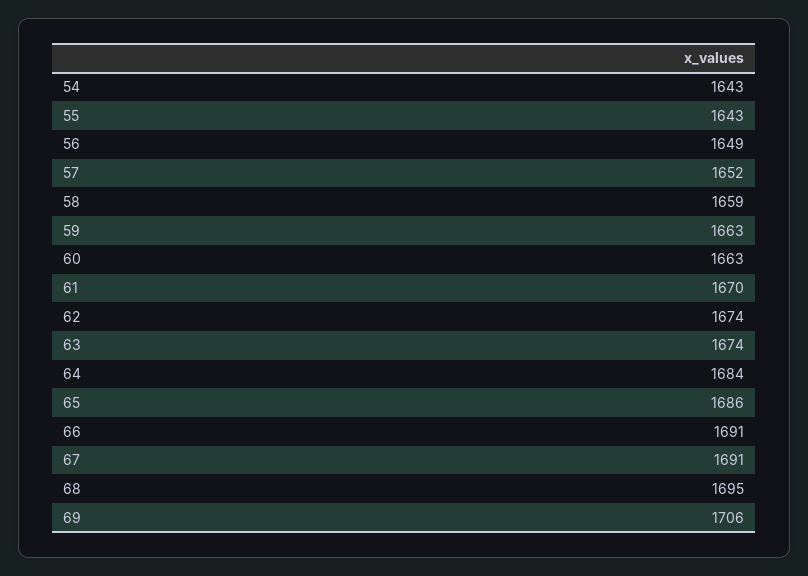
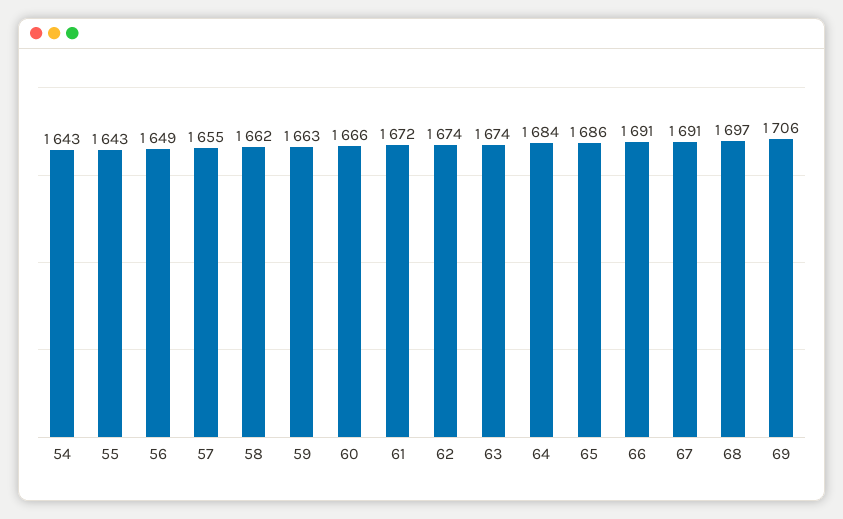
57: 1652 -> 1655
58: 1659 -> 1662
60: 1663 -> 1666
61: 1670 -> 1672
68: 1695 -> 1697

